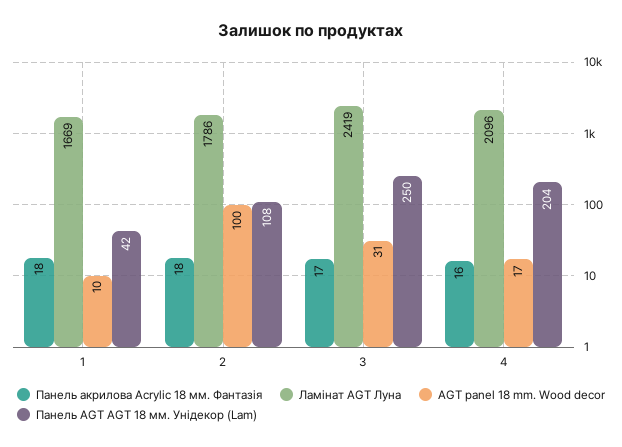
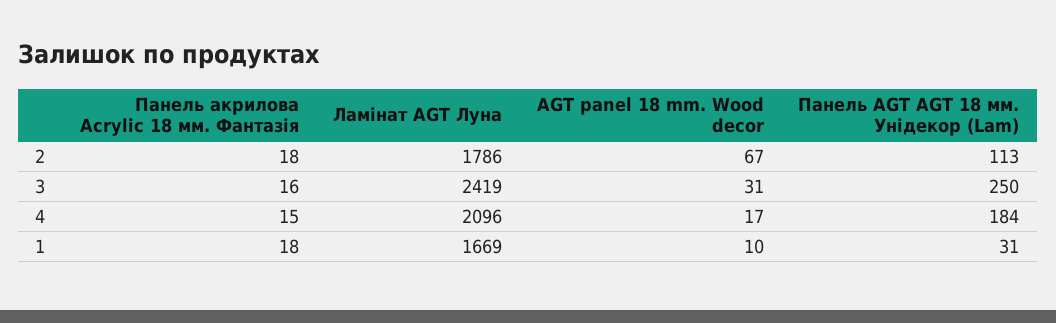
Панель AGT AGT 18 мм. Унідекор (Lam), 1: 42 -> 31
AGT panel 18 mm. Wood decor, 2: 100 -> 67
Панель AGT AGT 18 мм. Унідекор (Lam), 2: 108 -> 113
Панель акрилова Acrylic 18 мм. Фантазія, 3: 17 -> 16
Панель акрилова Acrylic 18 мм. Фантазія, 4: 16 -> 15
Панель AGT AGT 18 мм. Унідекор (Lam), 4: 204 -> 184

